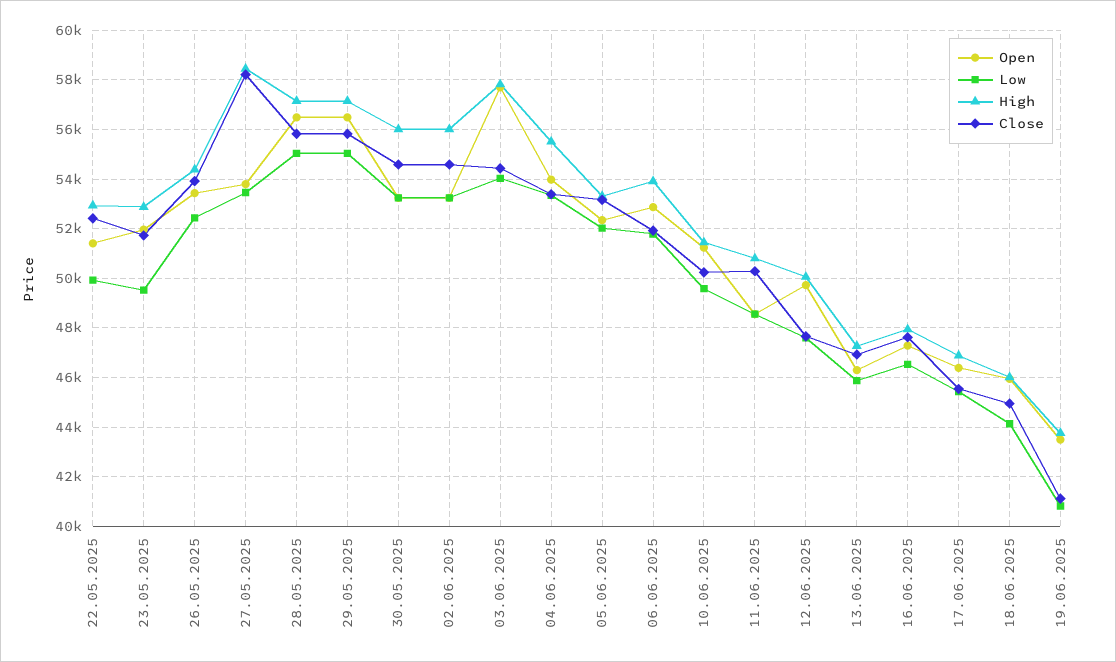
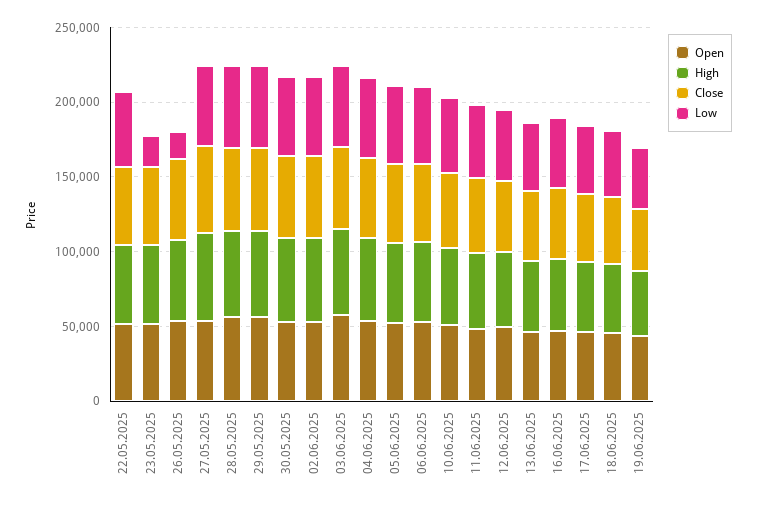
Low, 23.05.2025: 49500 -> 20000
Low, 26.05.2025: 52500 -> 20000

